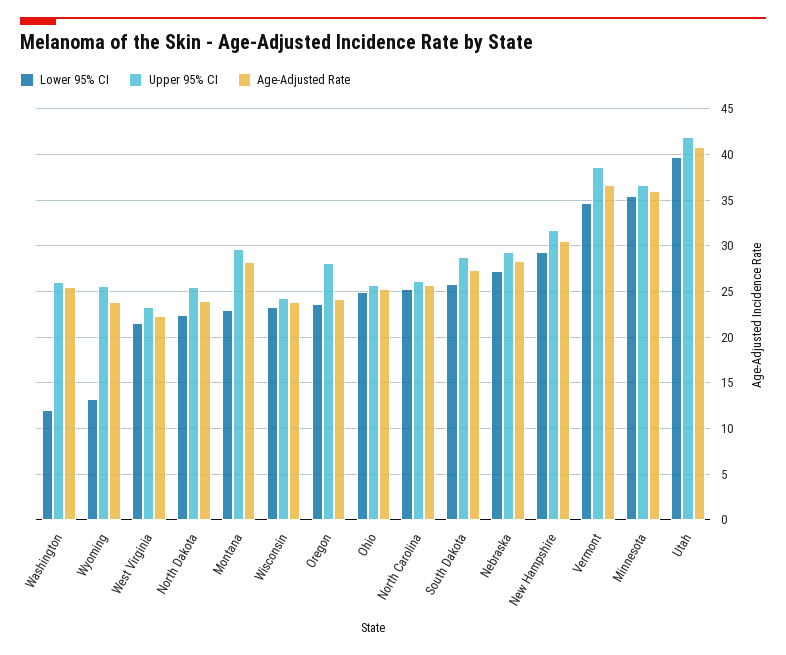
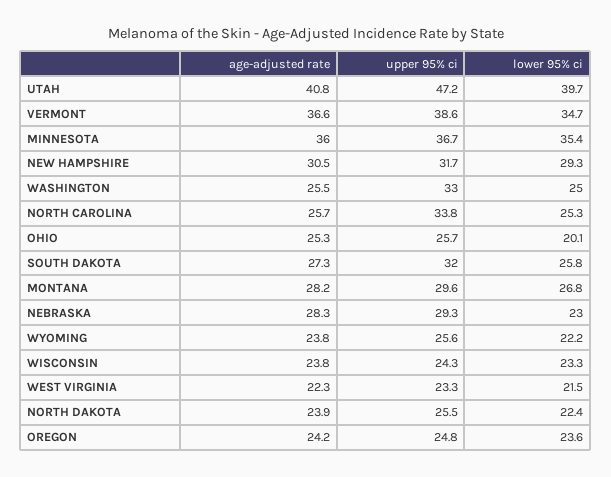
Lower 95% CI, Washington: 12 -> 25
Upper 95% CI, Washington: 26 -> 33
Lower 95% CI, Wyoming: 13 -> 22.2
Lower 95% CI, Montana: 23 -> 26.8
Upper 95% CI, Oregon: 28 -> 24.8
Lower 95% CI, Ohio: 25 -> 20.1
Upper 95% CI, North Carolina: 26 -> 33.8
Upper 95% CI, South Dakota: 29 -> 32
Lower 95% CI, Nebraska: 27 -> 23
Upper 95% CI, Utah: 42 -> 47.2

